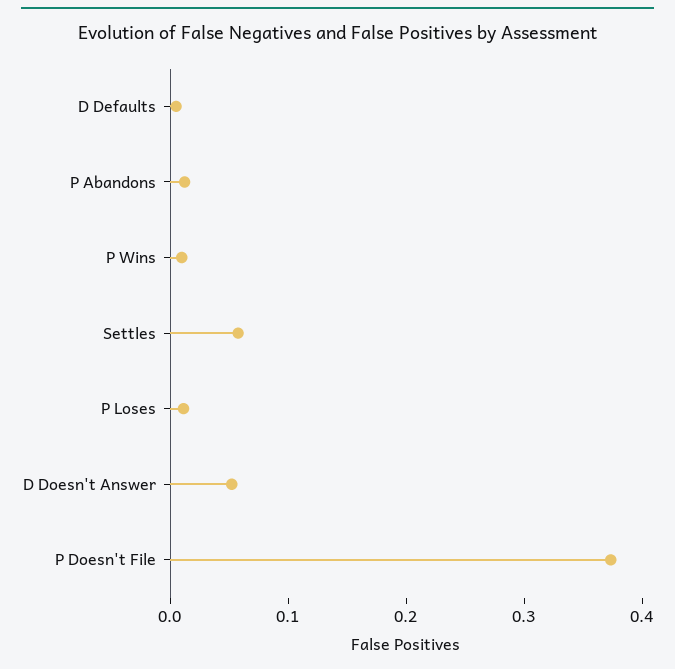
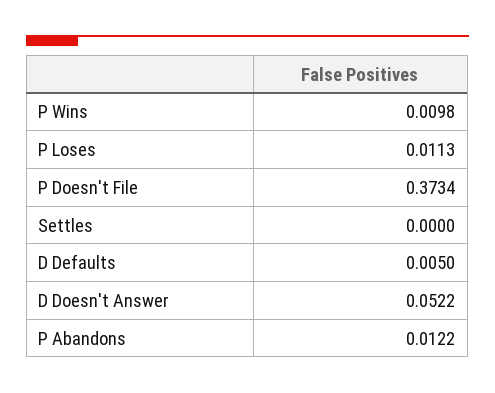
Settles: 0.06 -> 0

